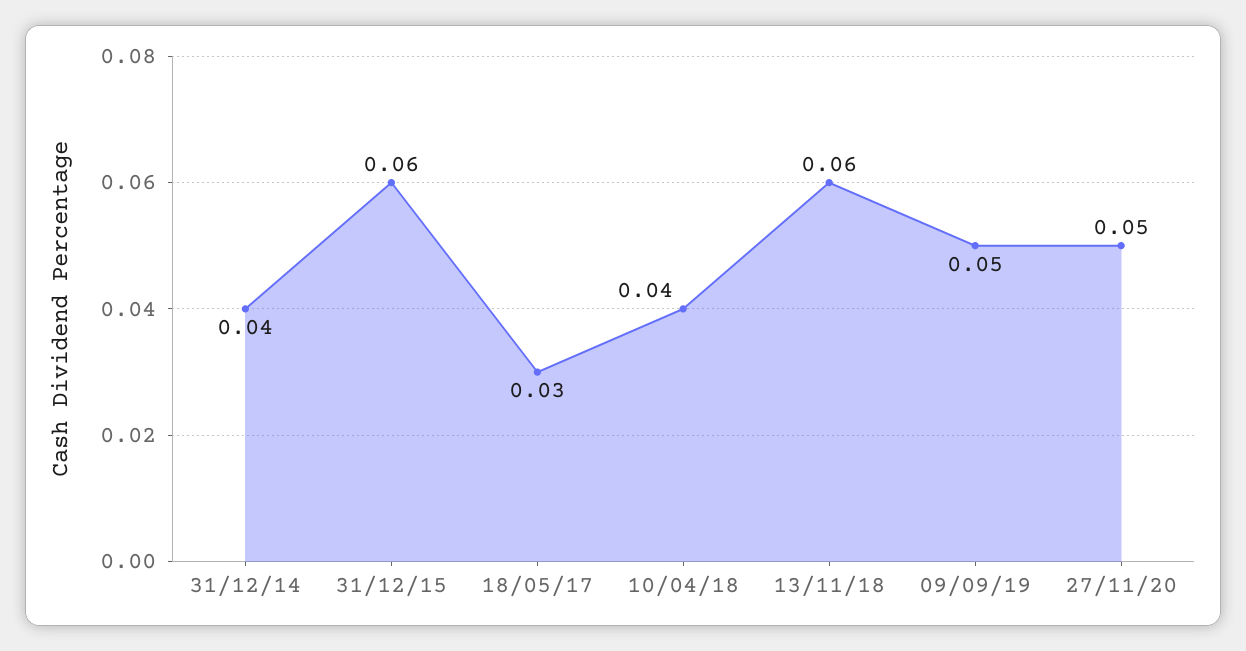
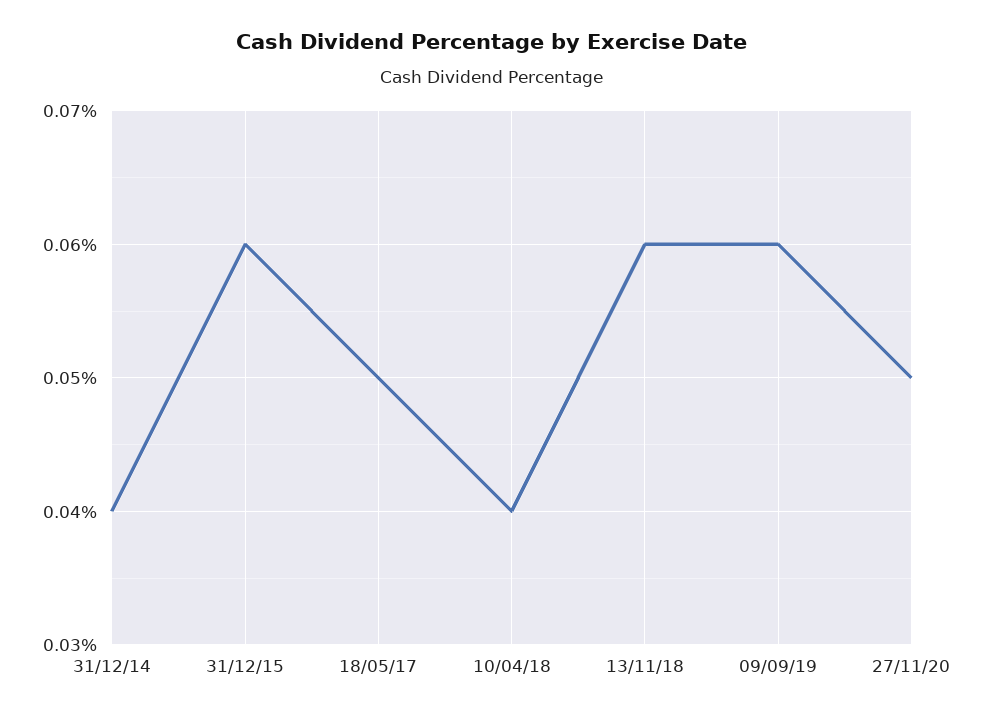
18/05/17: 0.03 -> 0.05
09/09/19: 0.05 -> 0.06

